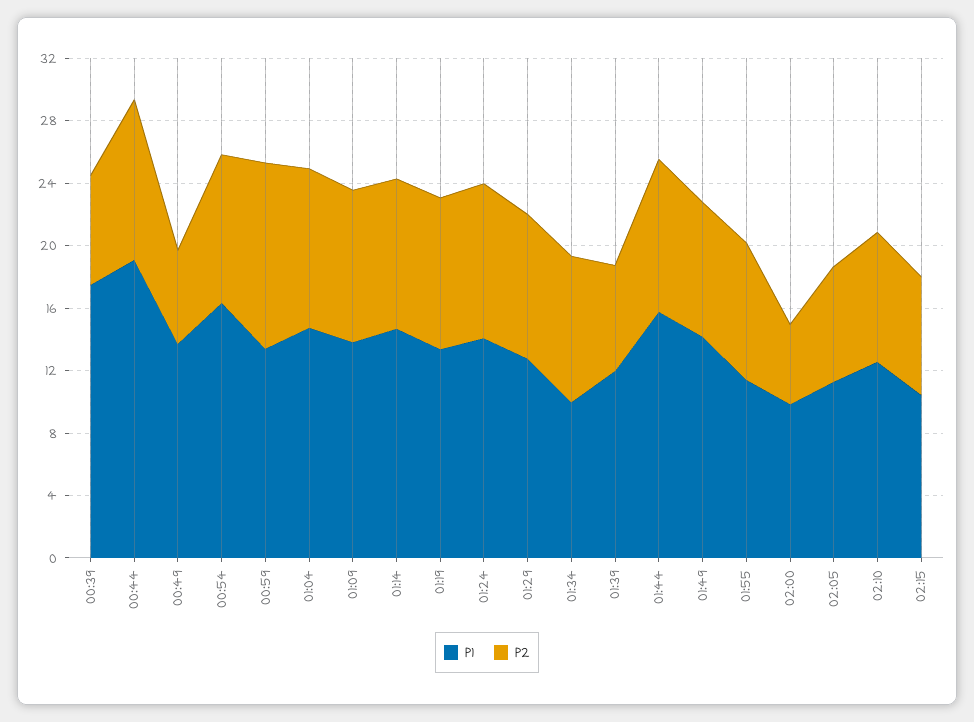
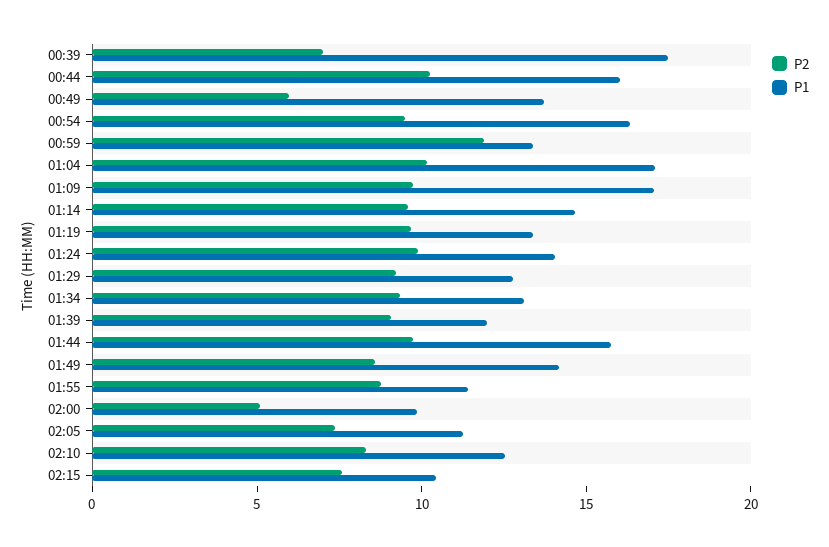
P1, 00:44: 19 -> 16
P1, 01:04: 15 -> 17
P1, 01:09: 14 -> 17
P1, 01:34: 10 -> 13
P2, 01:39: 7 -> 9

